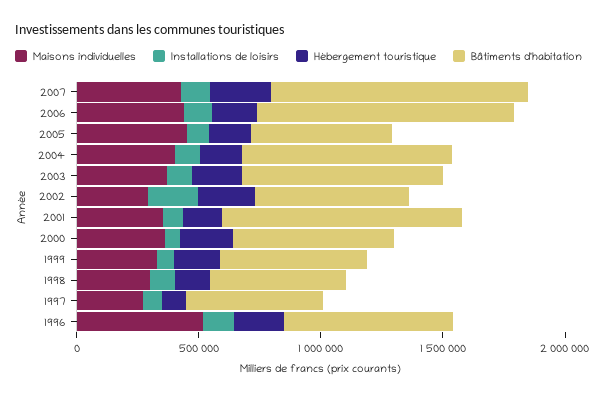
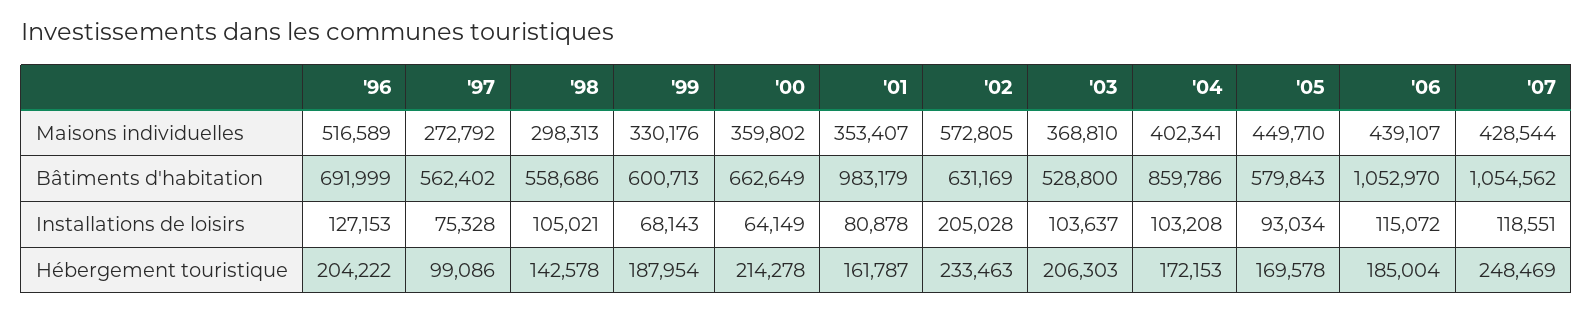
Bâtiments d'habitation, 2003: 800000 -> 528800
Maisons individuelles, 2002: 300000 -> 572805

